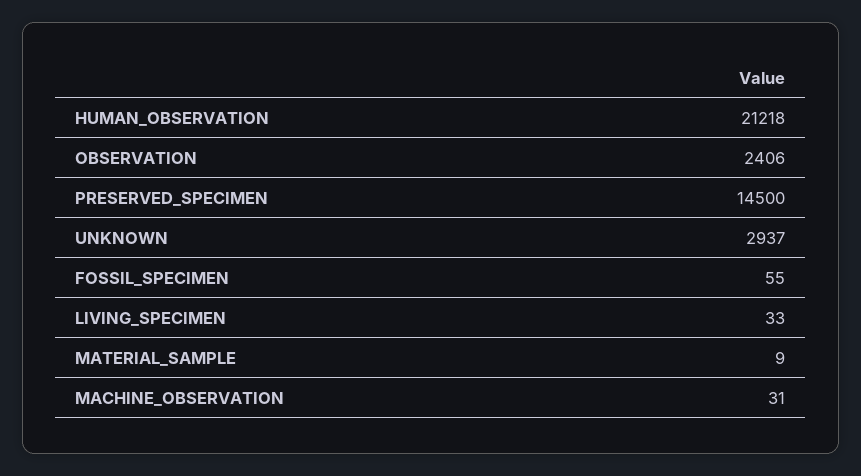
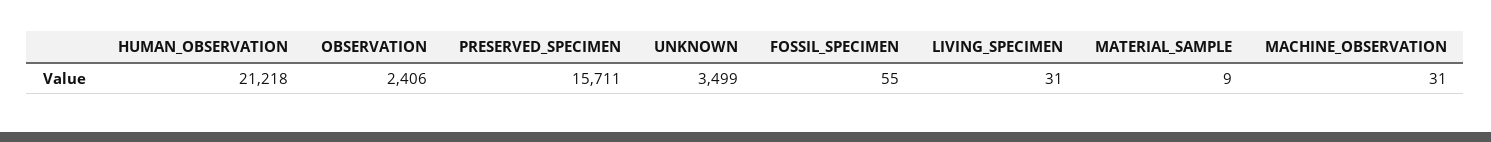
PRESERVED_SPECIMEN: 14500 -> 15711
UNKNOWN: 2937 -> 3499
LIVING_SPECIMEN: 33 -> 31

